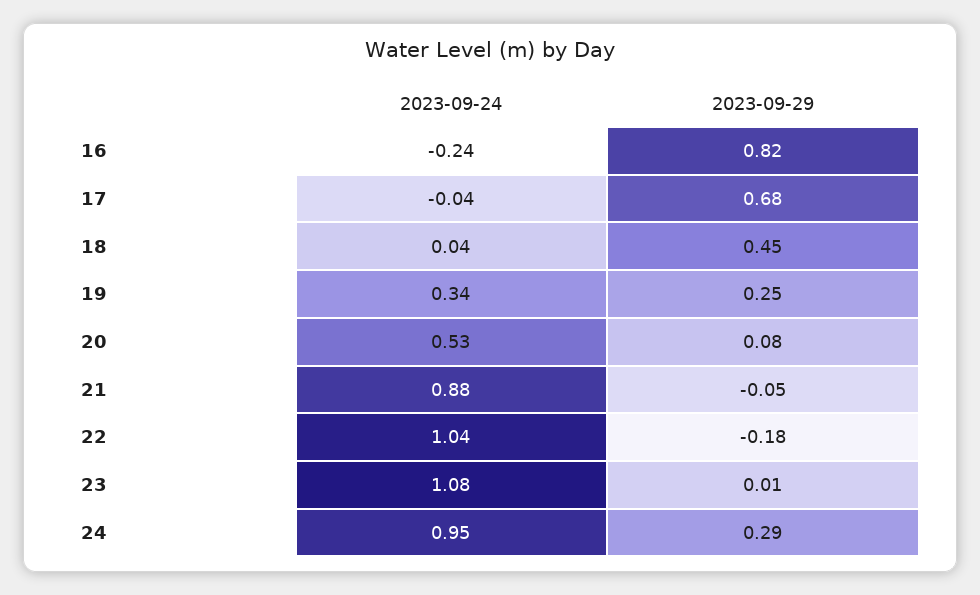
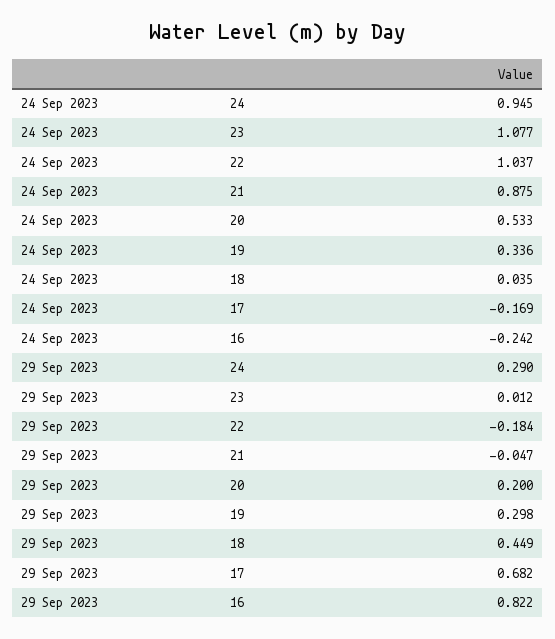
2023-09-24, 17: -0.04 -> -0.169
2023-09-29, 19: 0.25 -> 0.298
2023-09-29, 20: 0.08 -> 0.2

